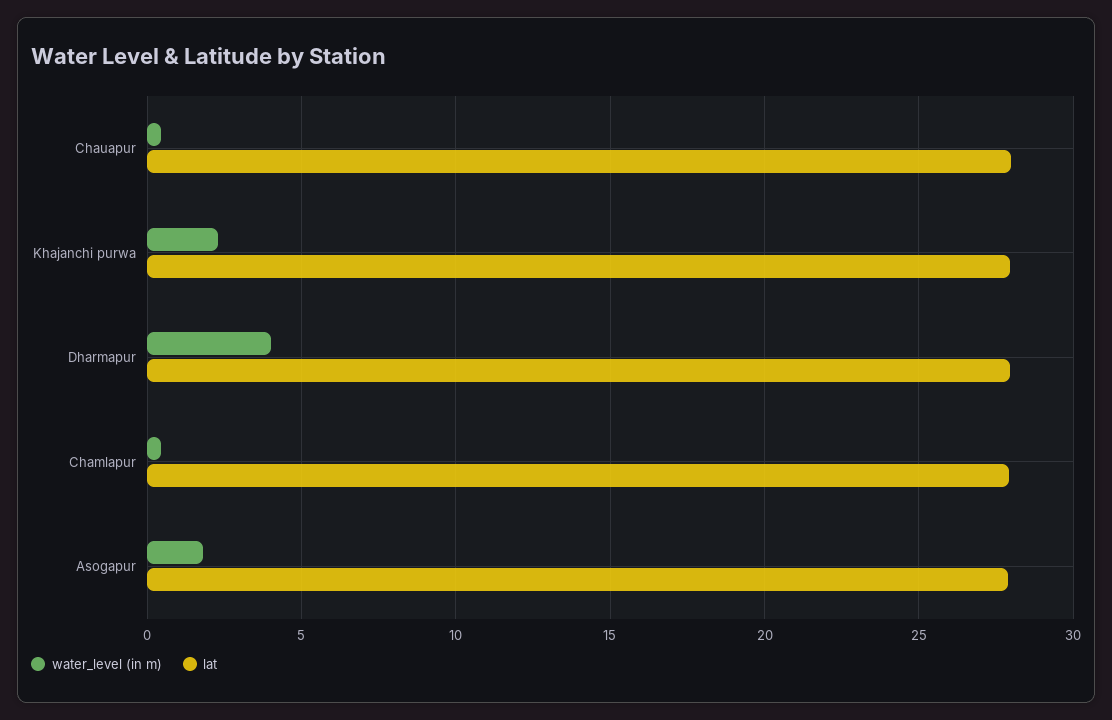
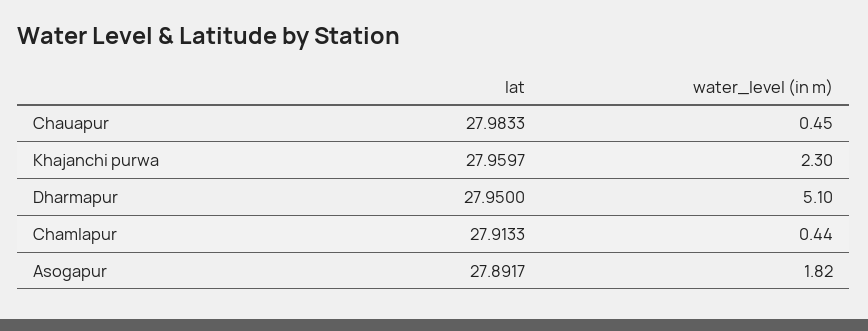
water_level (in m), Dharmapur: 4 -> 5.1

